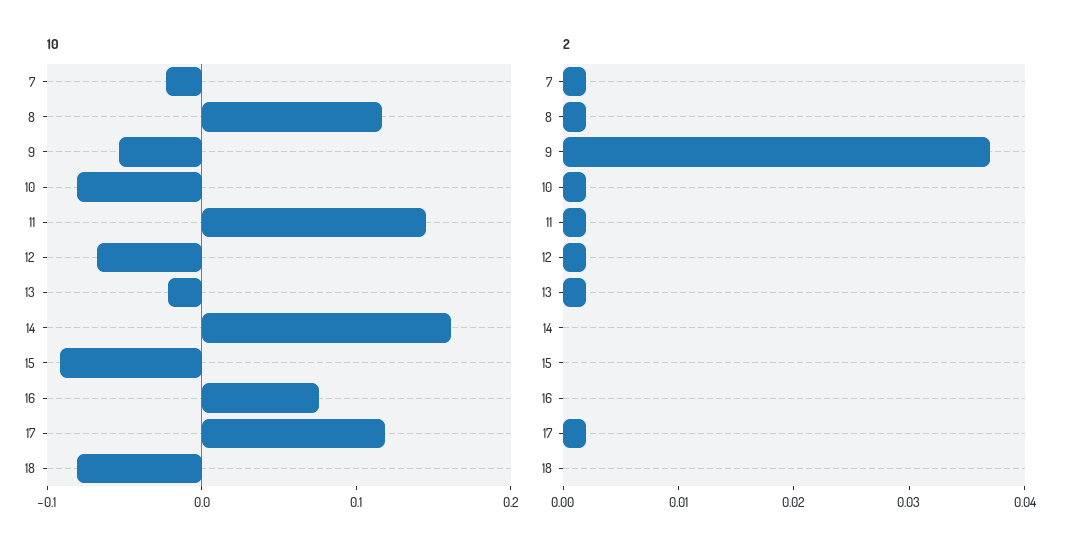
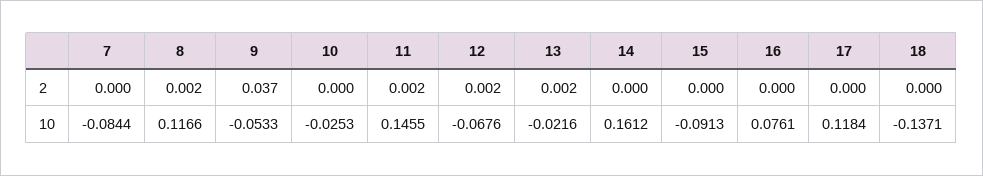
10, 7: -0.02 -> -0.0844
10, 10: -0.08 -> -0.0253
10, 18: -0.08 -> -0.1371
2, 7: 0.002 -> 0
2, 10: 0.002 -> 0
2, 17: 0.002 -> 0

